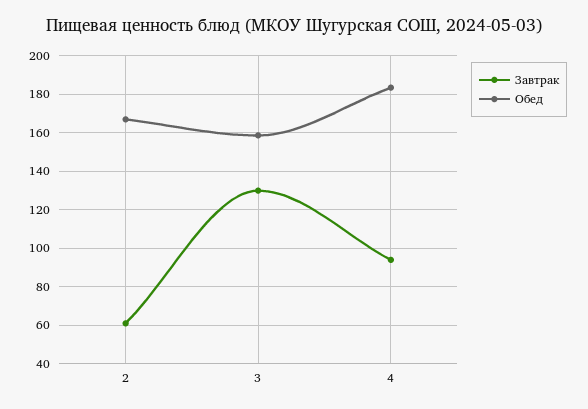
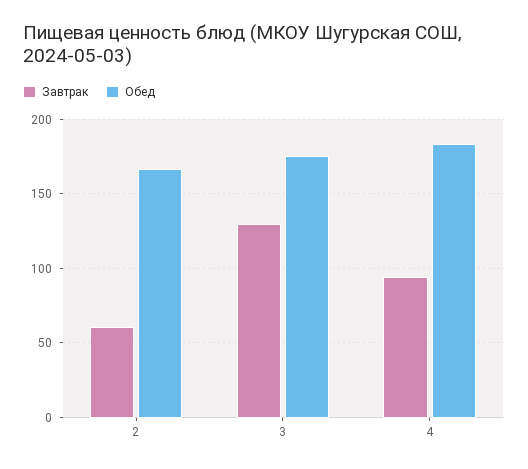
Обед, 3: 160 -> 175

